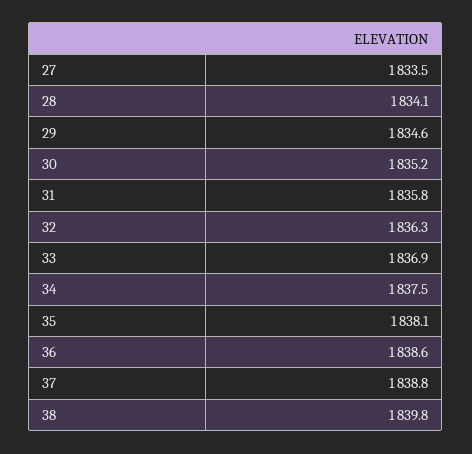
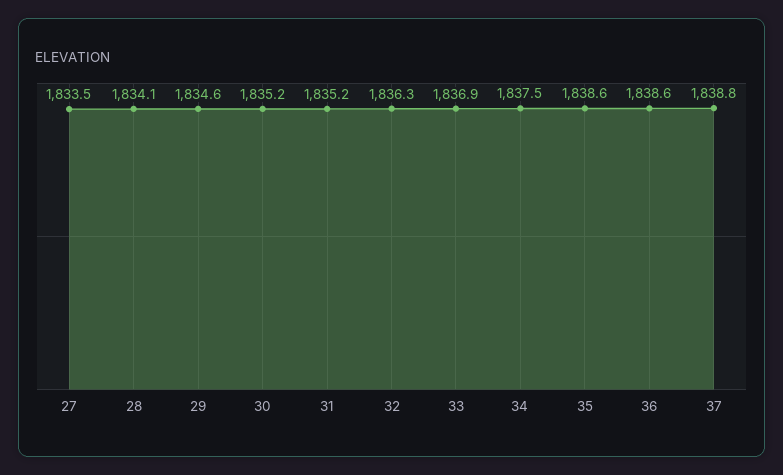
31: 1835.8 -> 1835.2
35: 1838.1 -> 1838.6
38: 1839.8 -> none

